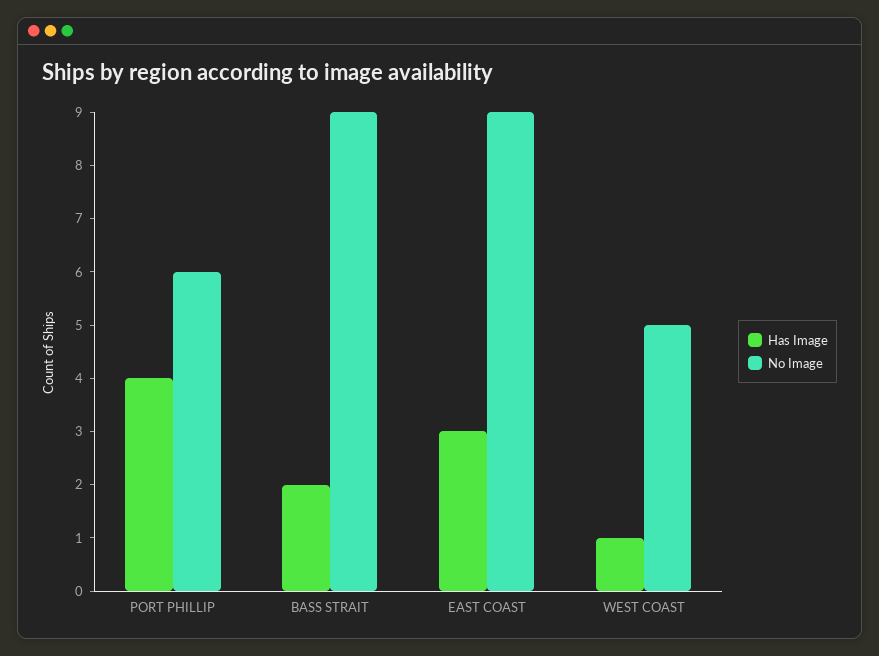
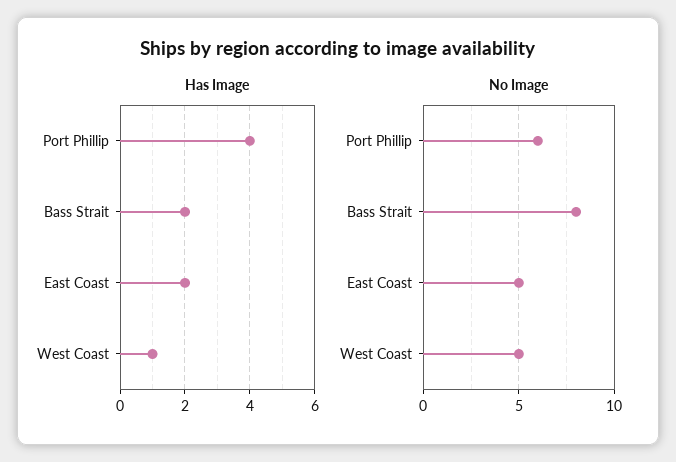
No Image, BASS STRAIT: 9 -> 8
Has Image, EAST COAST: 3 -> 2
No Image, EAST COAST: 9 -> 5

